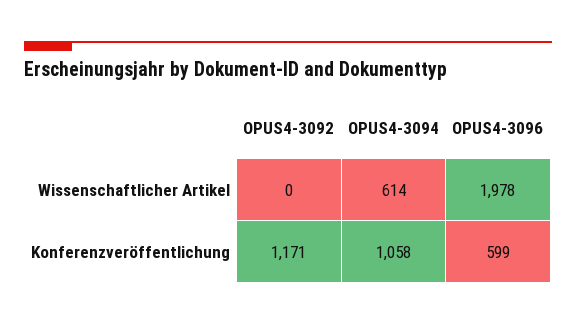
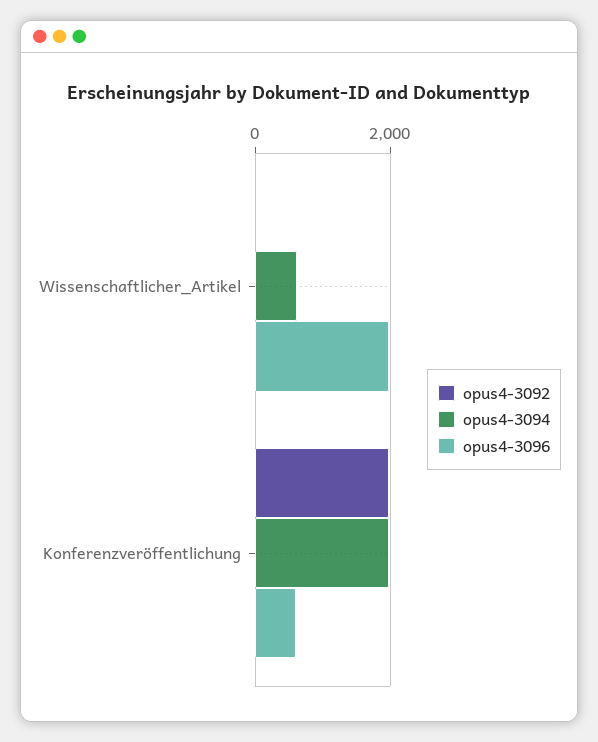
OPUS4-3092, Konferenzveröffentlichung: 1171 -> 2000
OPUS4-3094, Konferenzveröffentlichung: 1058 -> 2000

